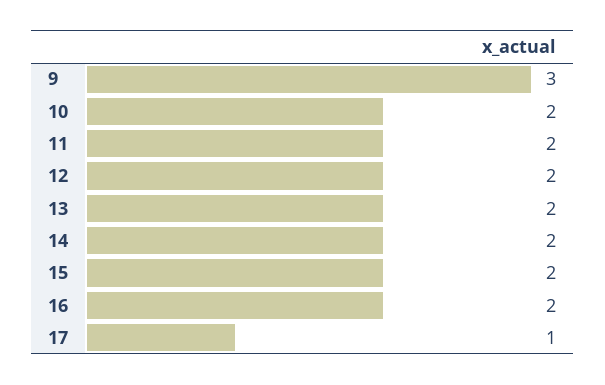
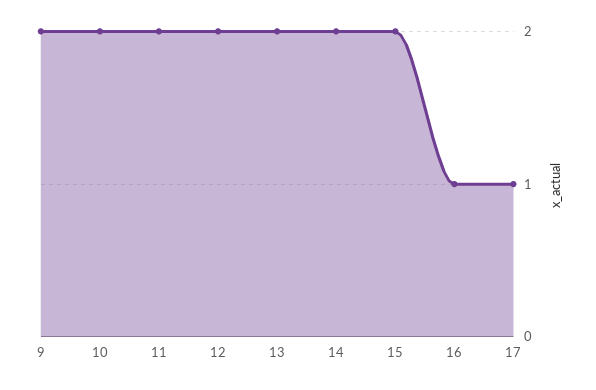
9: 3 -> 2
16: 2 -> 1

